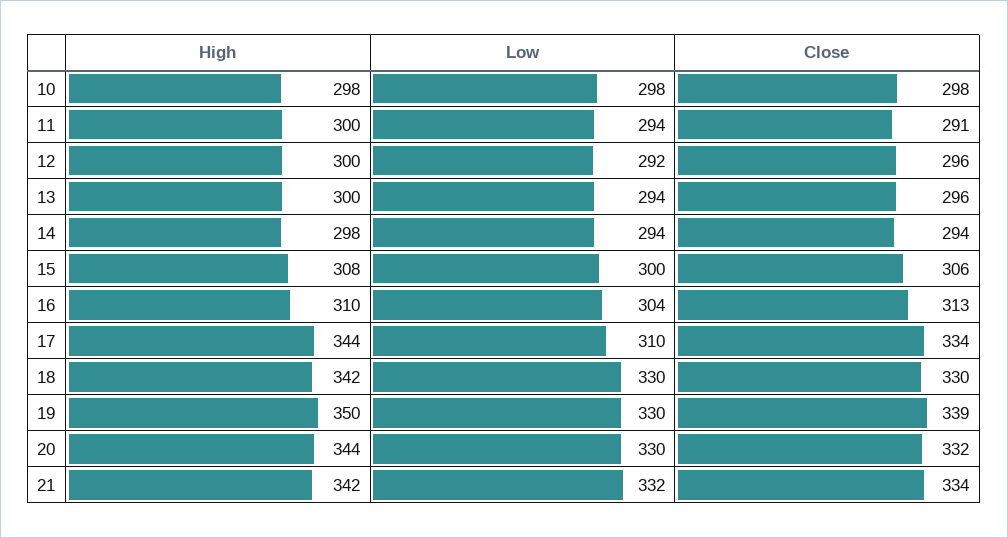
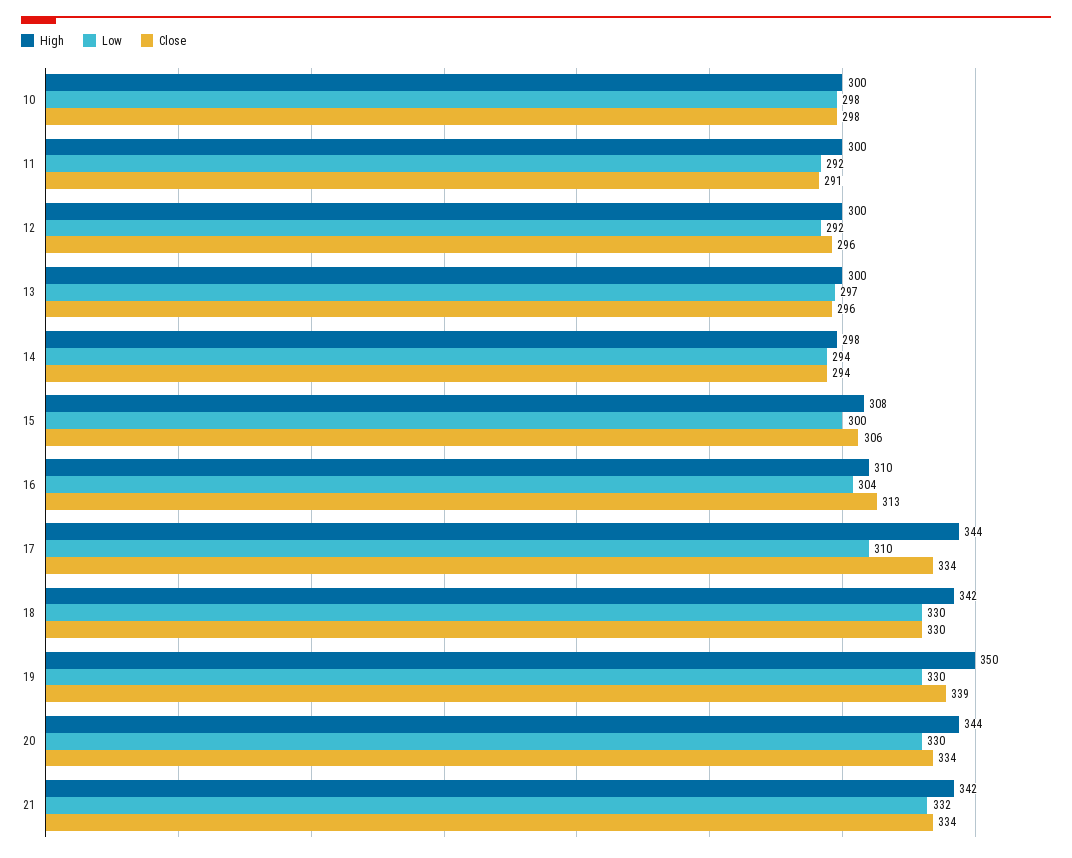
High, 10: 298 -> 300
Low, 11: 294 -> 292
Low, 13: 294 -> 297
Close, 20: 332 -> 334

